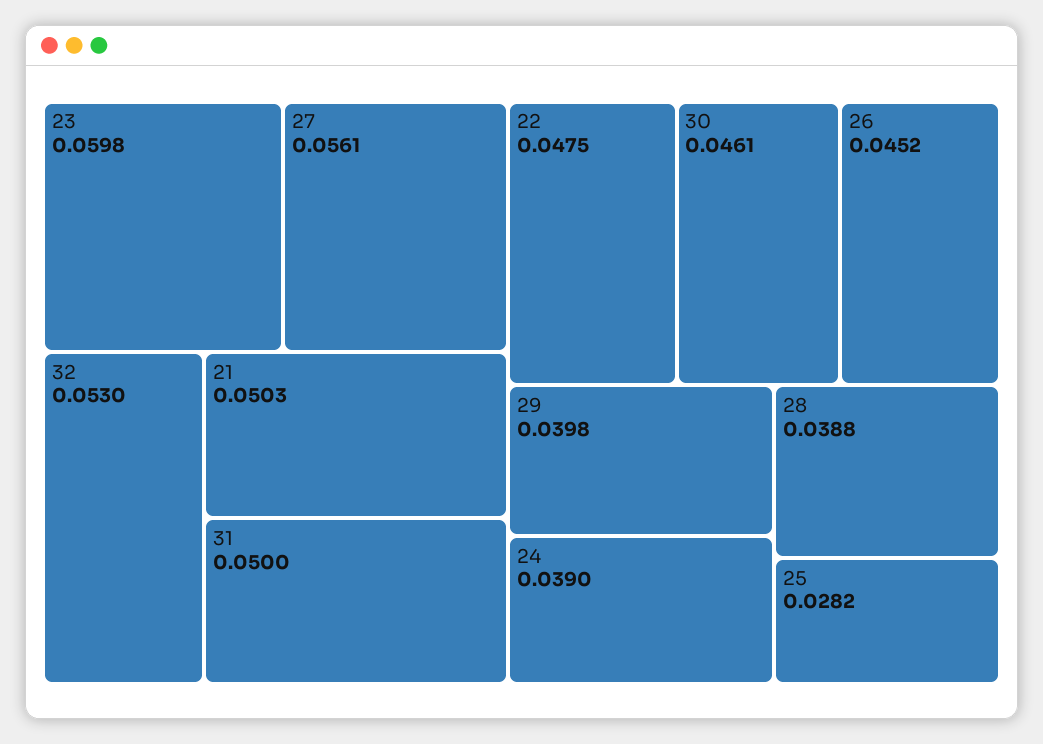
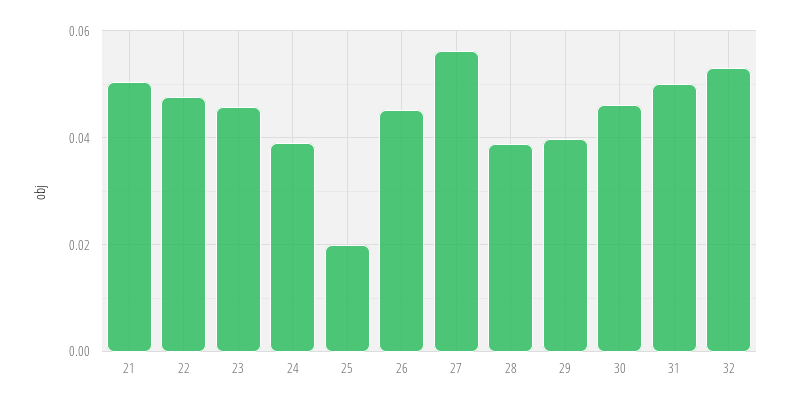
23: 0.0598 -> 0.046
25: 0.0282 -> 0.02

